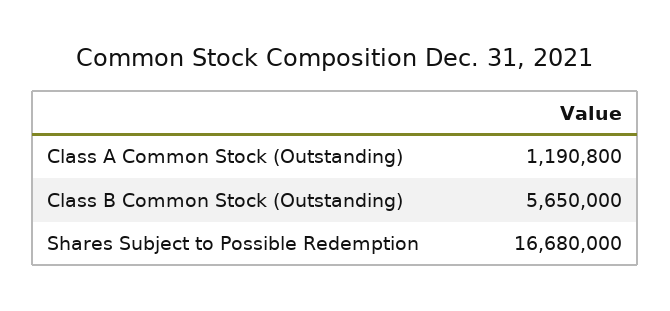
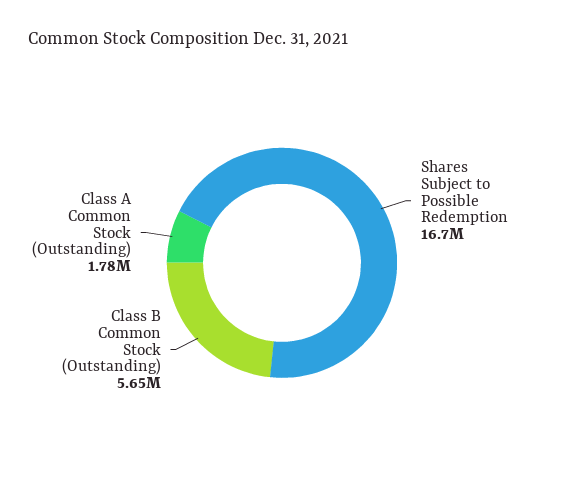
Class A Common Stock (Outstanding): 1190800 -> 1780000

